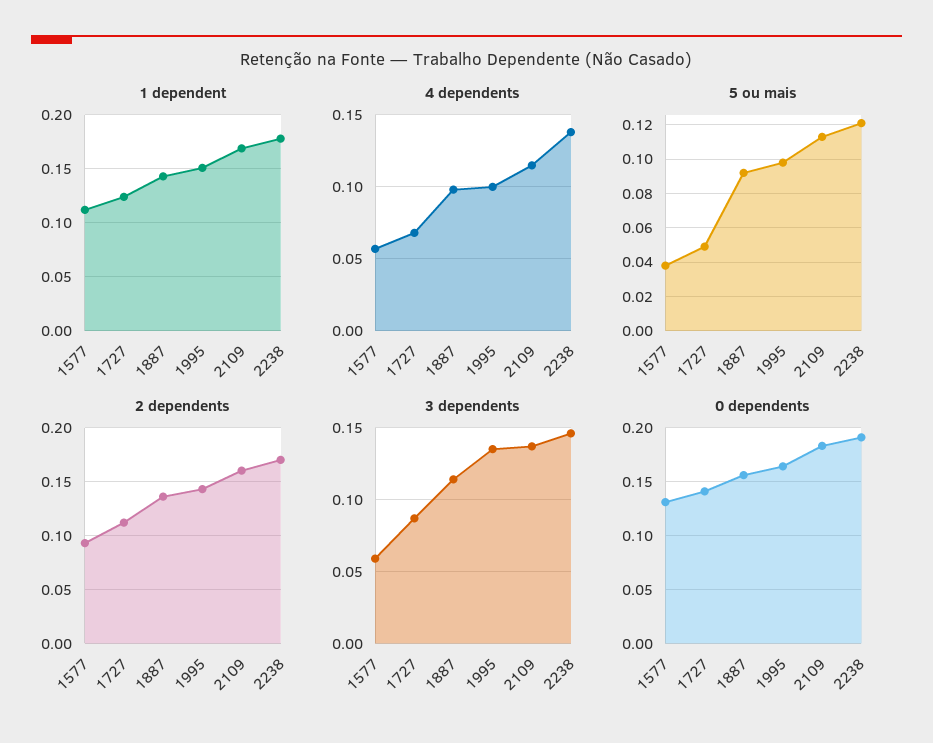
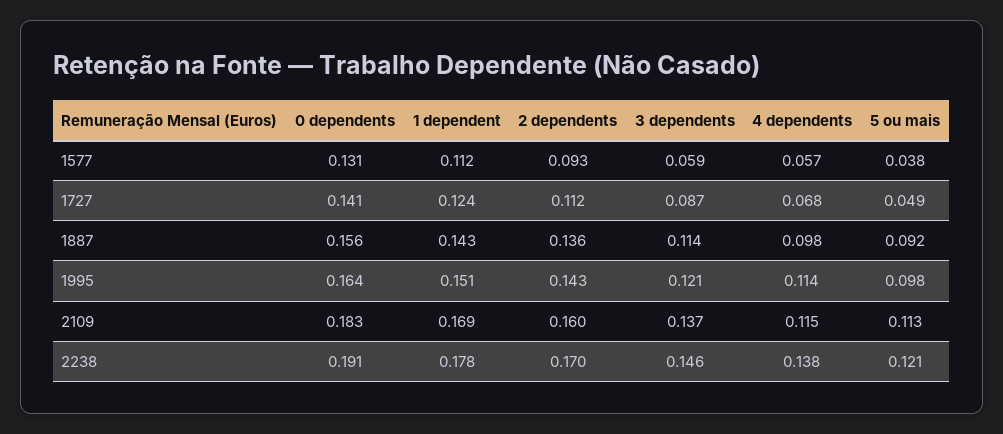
4 dependents, 1995: 0.1 -> 0.114
3 dependents, 1995: 0.135 -> 0.121

